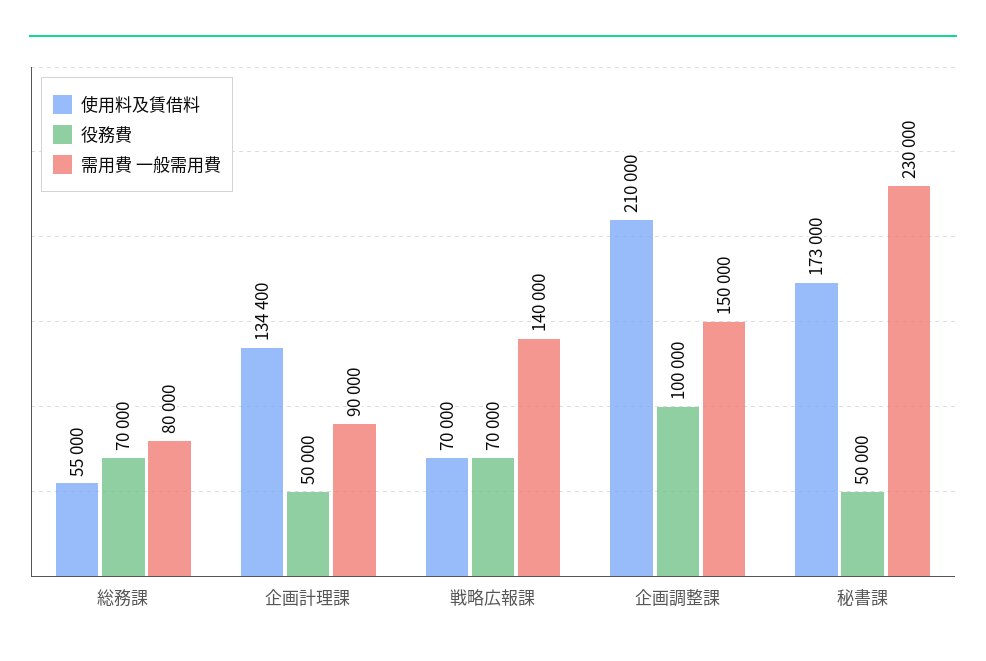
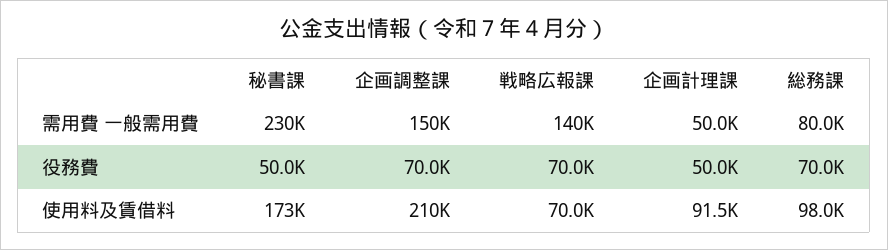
使用料及賃借料, 総務課: 55000 -> 98000
使用料及賃借料, 企画計理課: 134400 -> 91500
需用費 一般需用費, 企画計理課: 90000 -> 50000
役務費, 企画調整課: 100000 -> 70000

